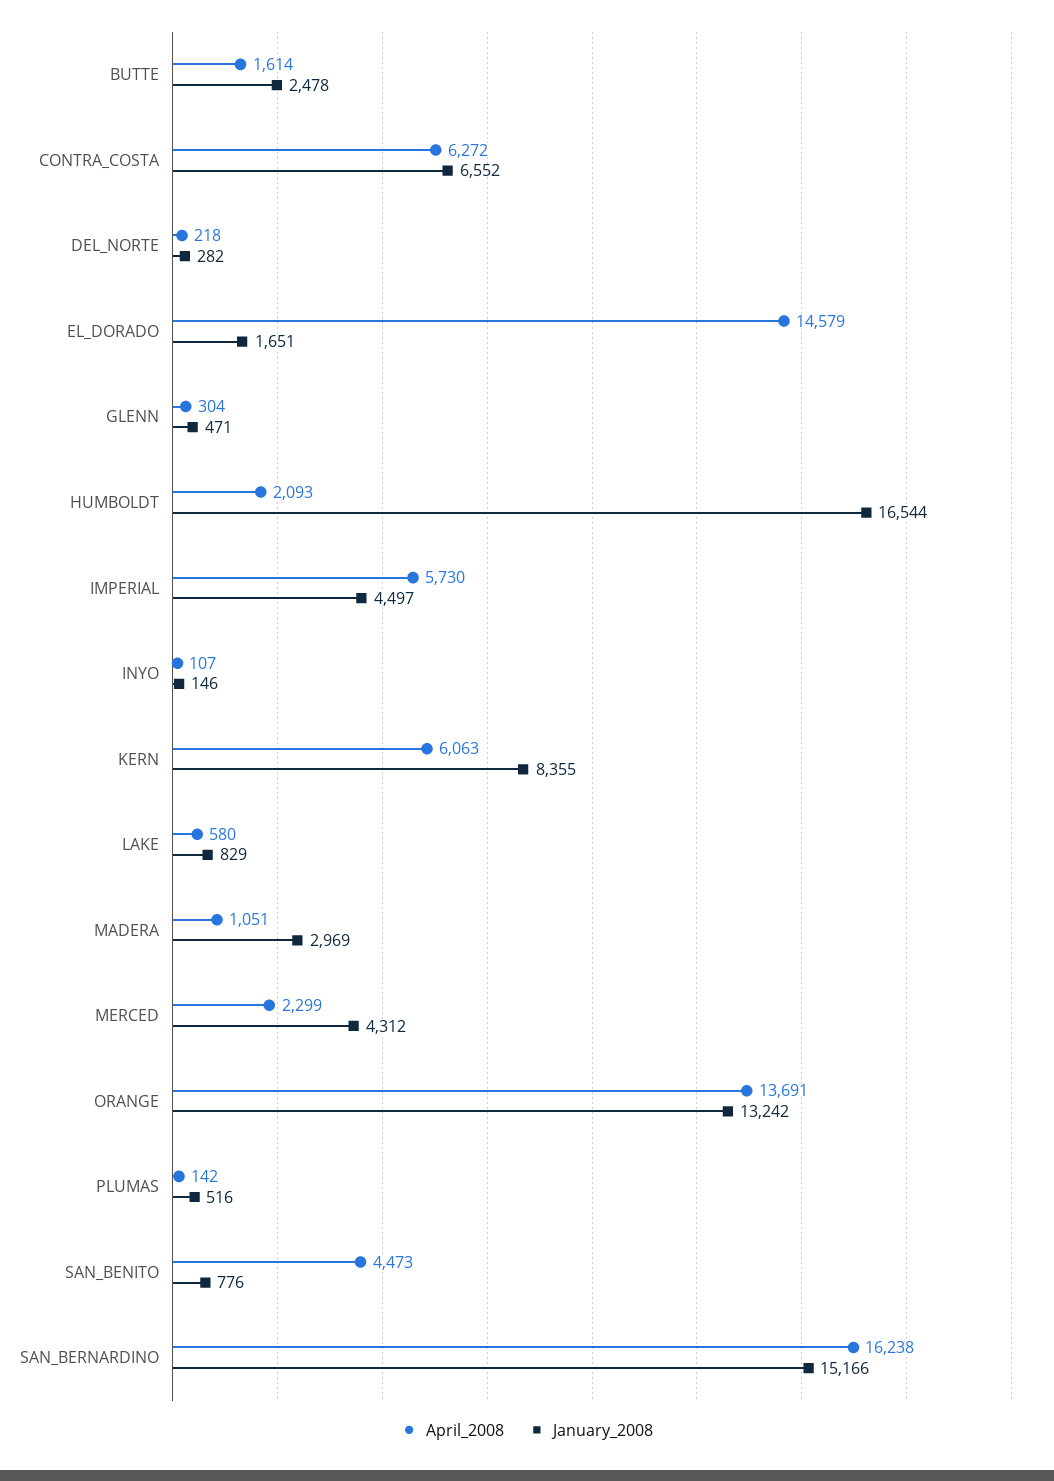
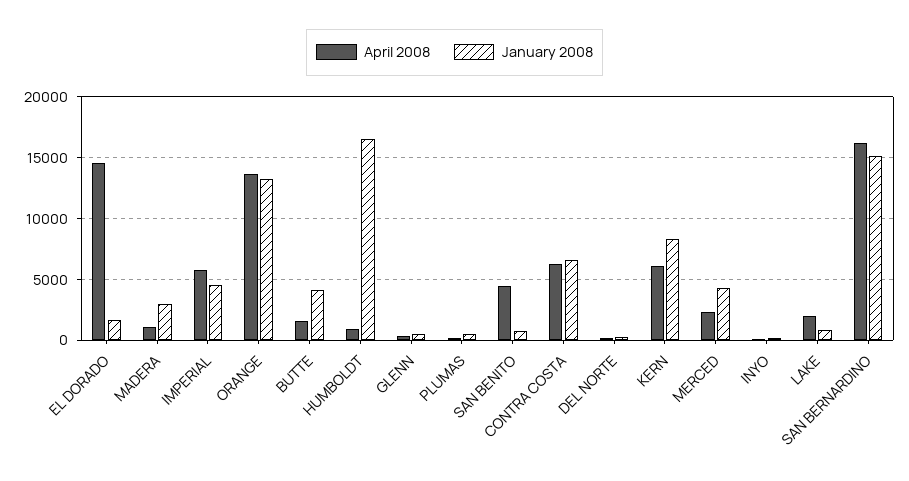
January_2008, BUTTE: 2478 -> 4000
April_2008, HUMBOLDT: 2093 -> 1000
April_2008, LAKE: 580 -> 2000

